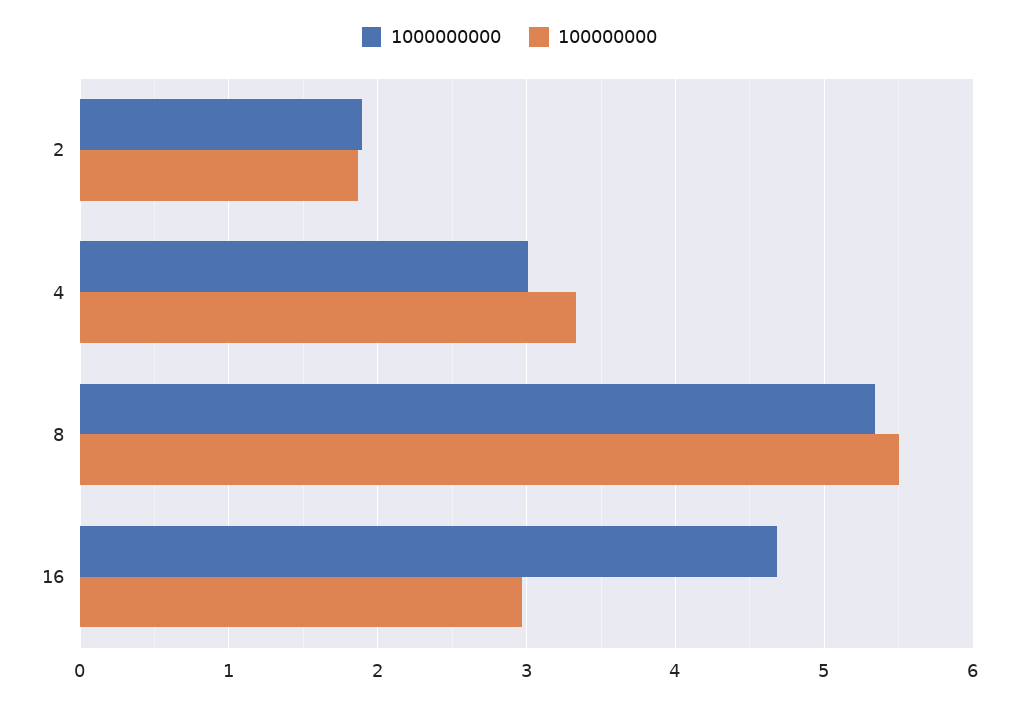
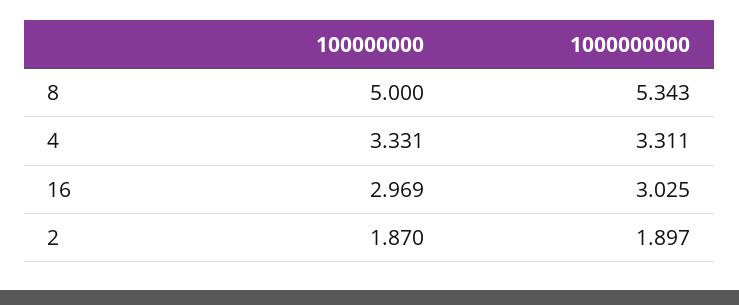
1000000000, 4: 3 -> 3.311
100000000, 8: 5.5 -> 5
1000000000, 16: 4.7 -> 3.025

